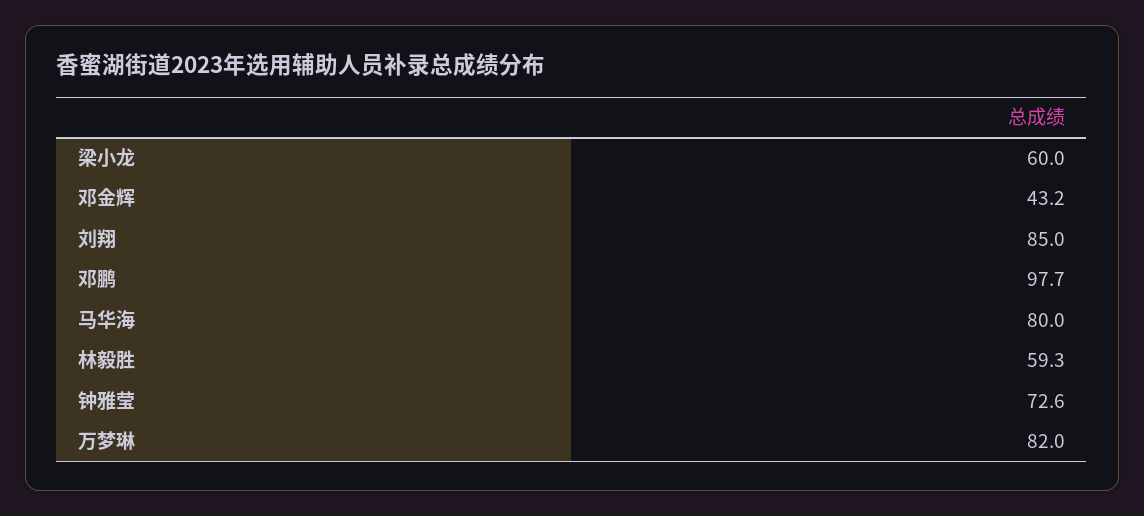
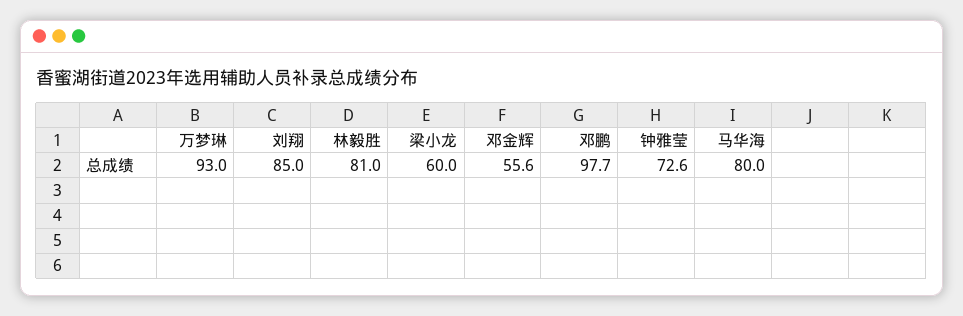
邓金辉: 43.2 -> 55.6
林毅胜: 59.3 -> 81
万梦琳: 82 -> 93

